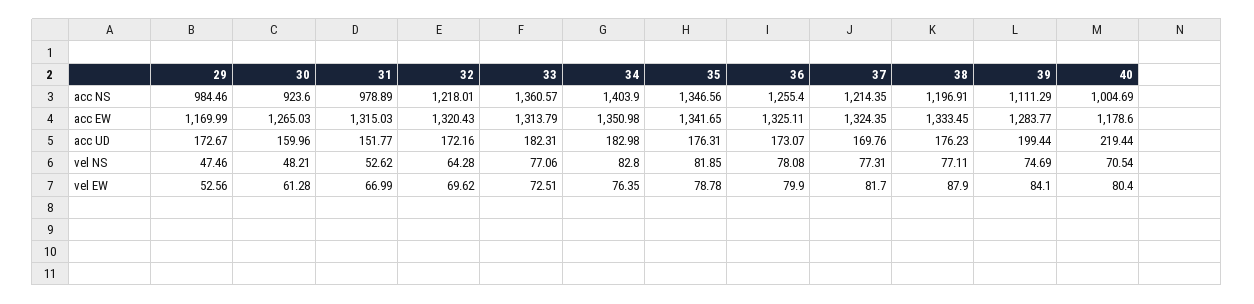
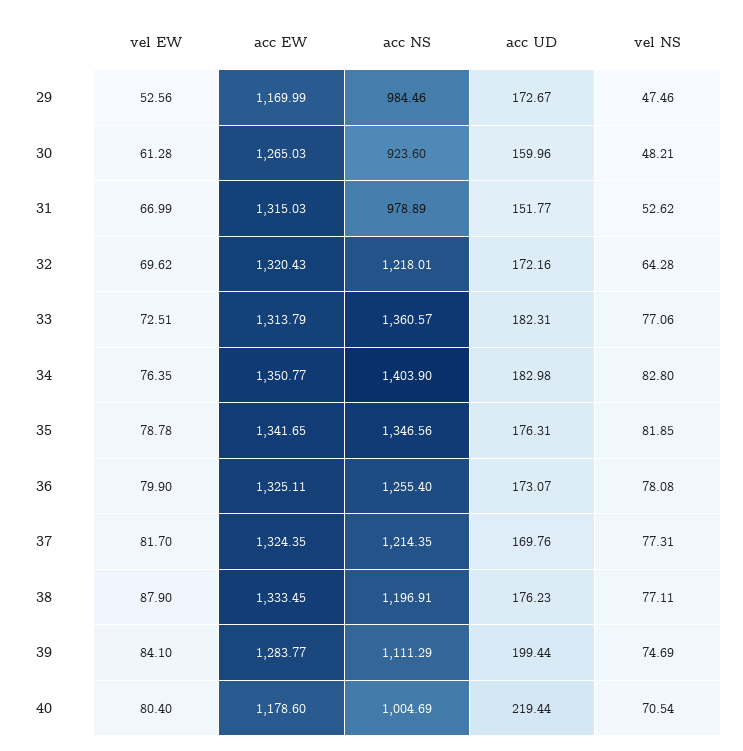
34, acc EW: 1350.98 -> 1350.77

